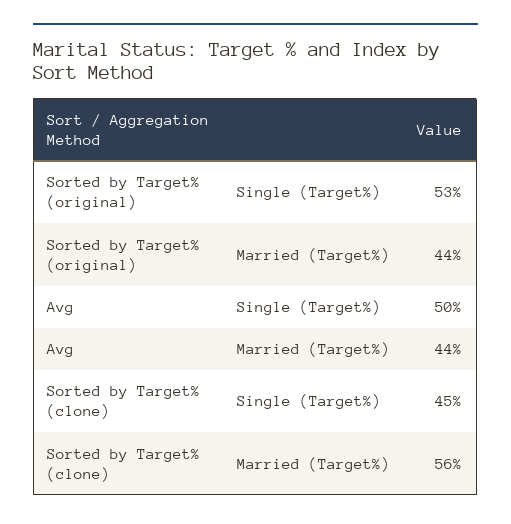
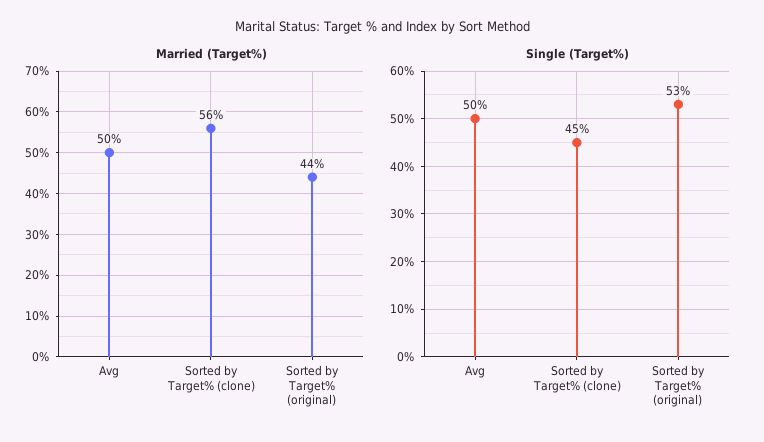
Married (Target%), Avg: 44 -> 50

